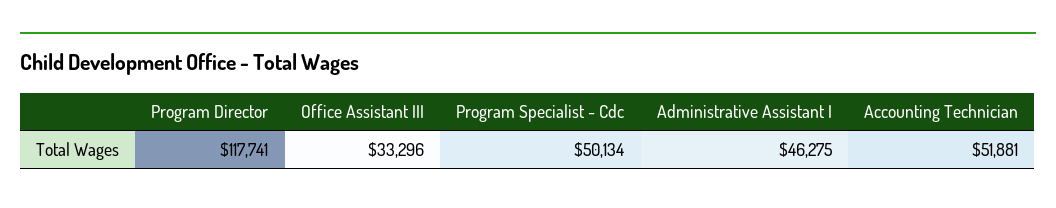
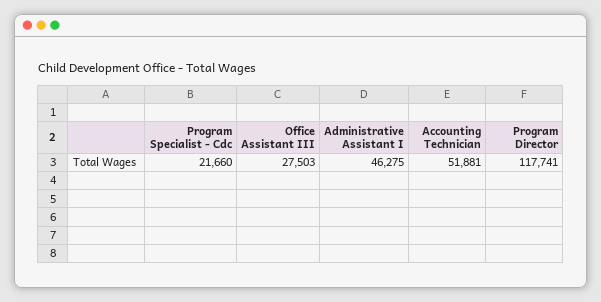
Office Assistant III: 33296 -> 27503
Program Specialist - Cdc: 50134 -> 21660

